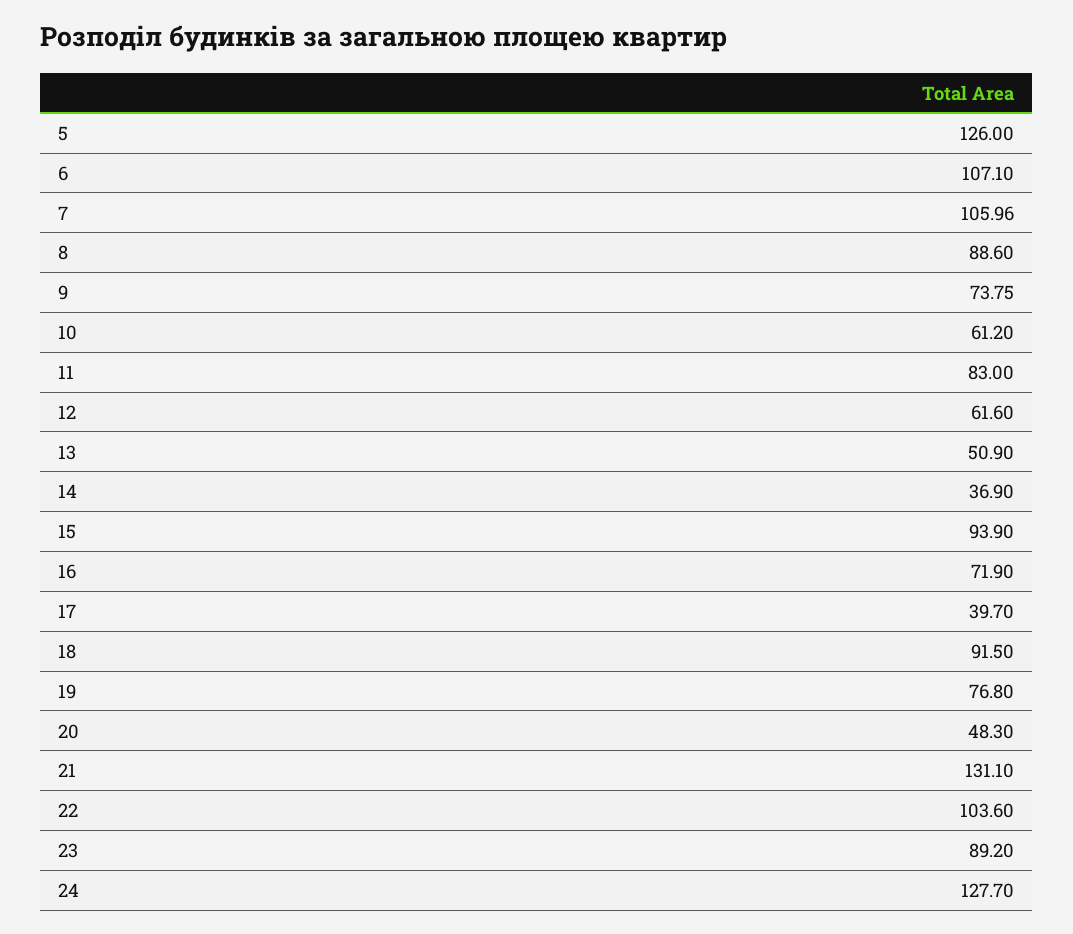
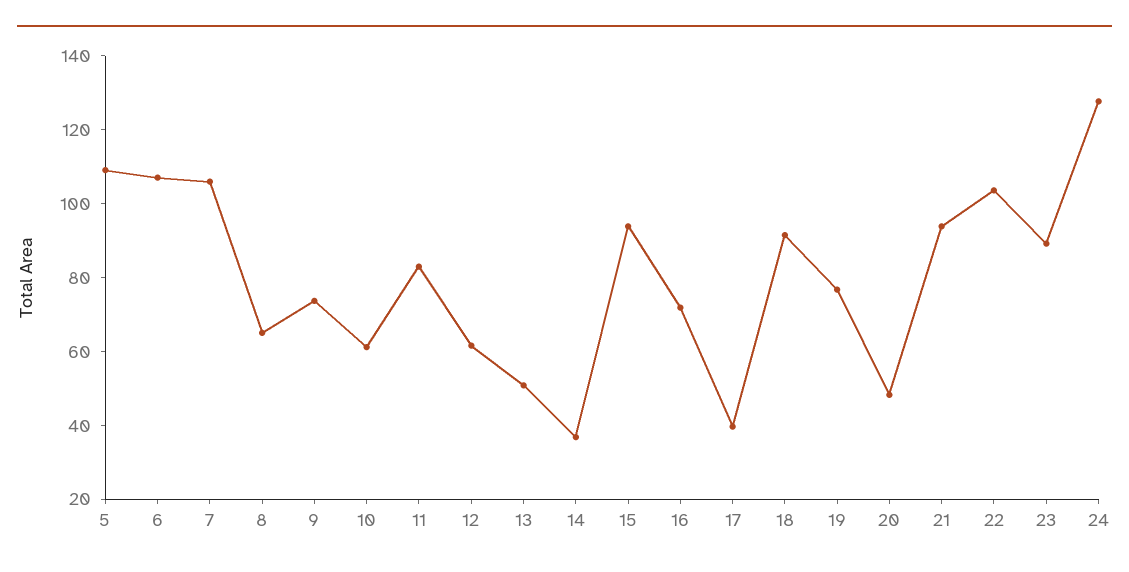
5: 126 -> 110
8: 88.6 -> 65
21: 131.1 -> 95

